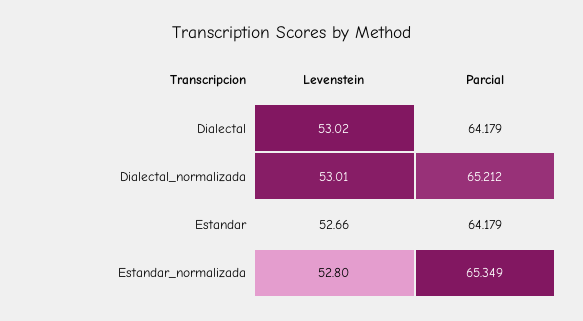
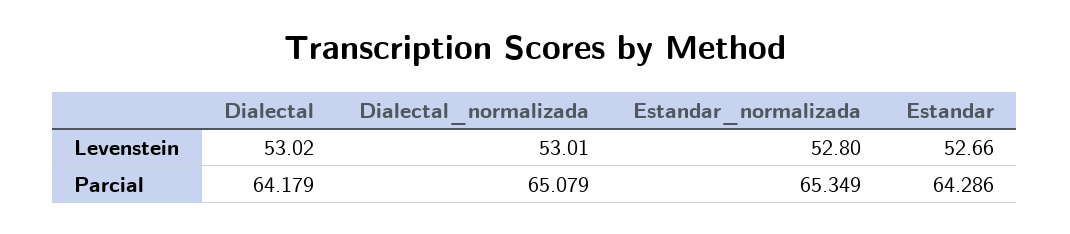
Parcial, Dialectal_normalizada: 65.212 -> 65.079
Parcial, Estandar: 64.179 -> 64.286

